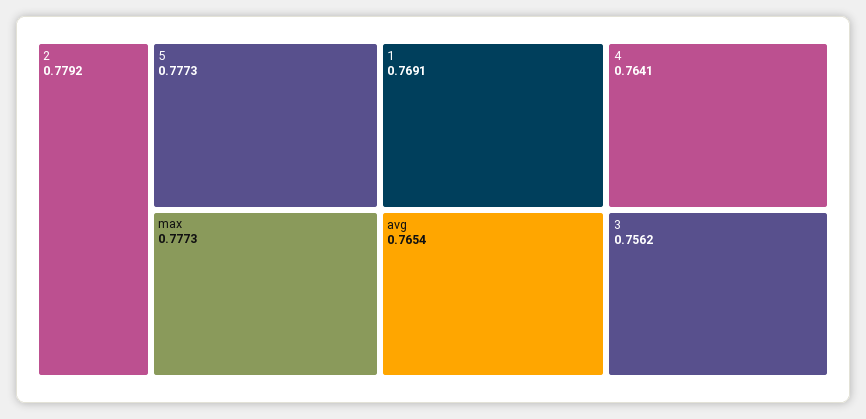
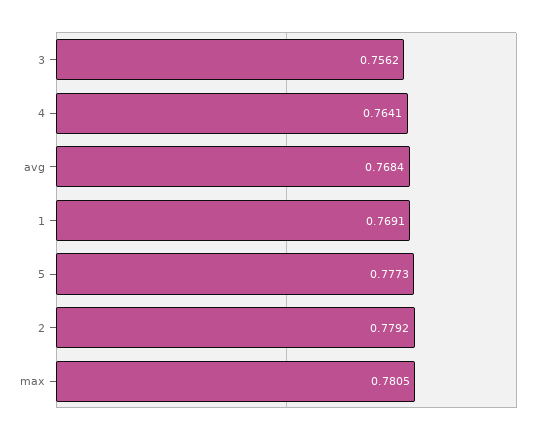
max: 0.7773 -> 0.7805
avg: 0.7654 -> 0.7684

